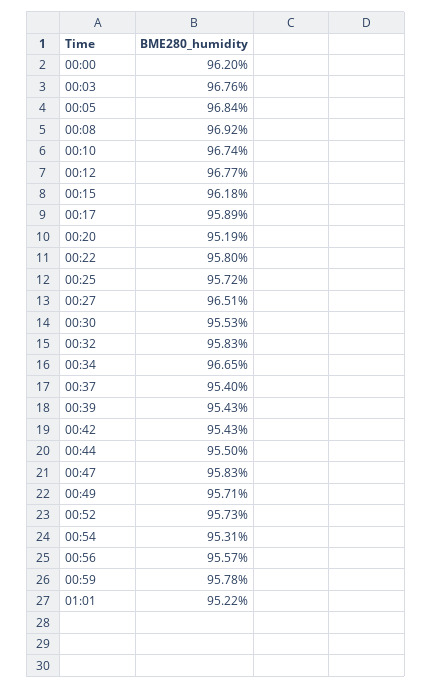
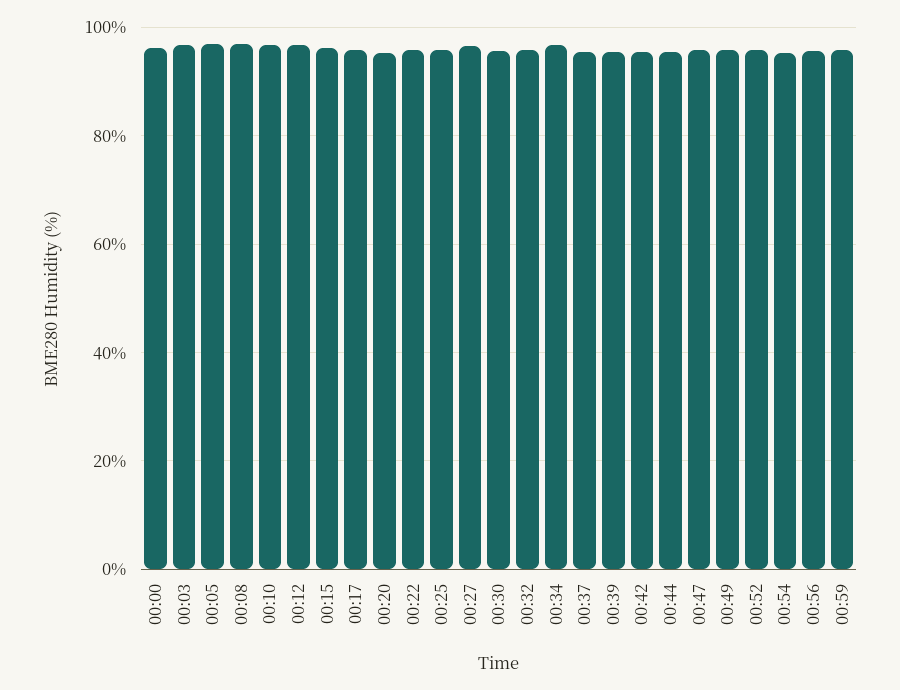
01:01: 95.22 -> none

